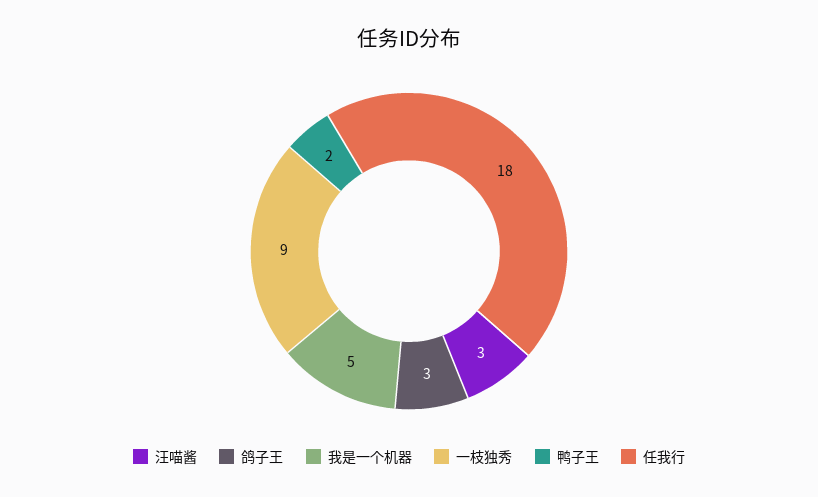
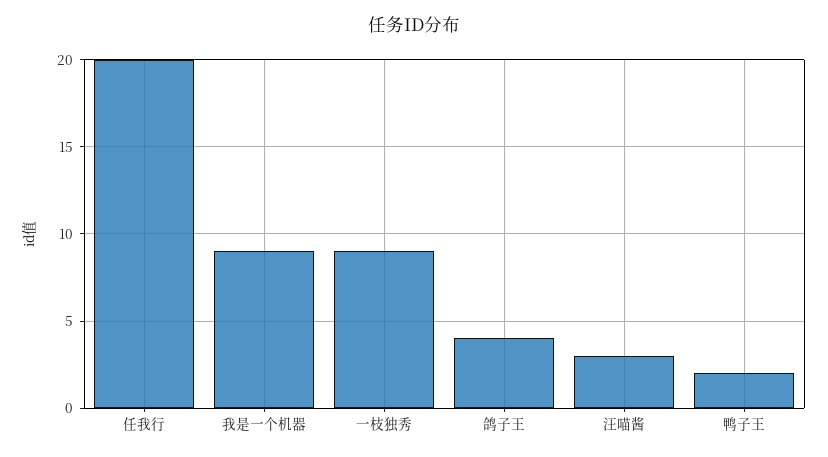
鸽子王: 3 -> 4
我是一个机器: 5 -> 9
任我行: 18 -> 20

